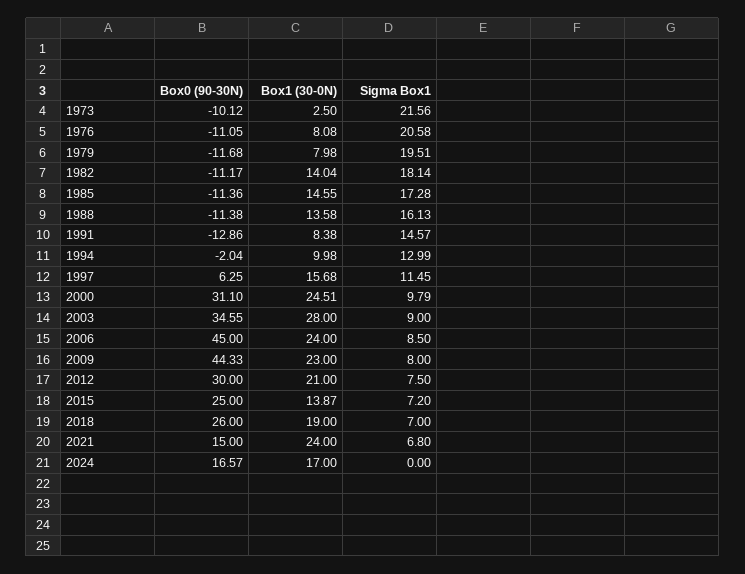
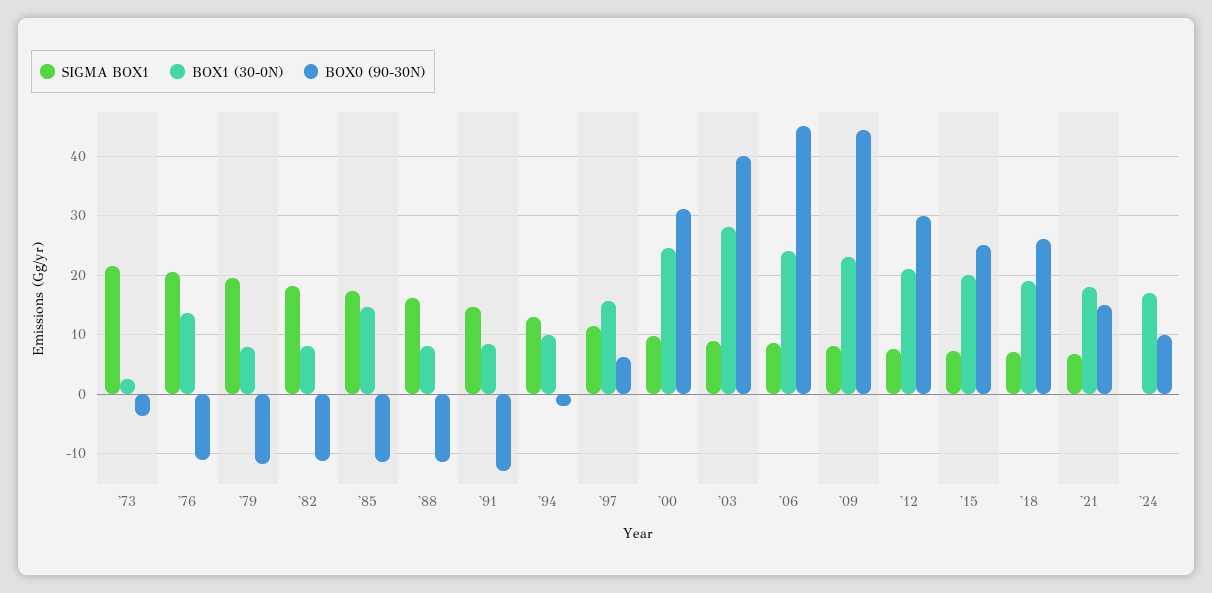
Box0 (90-30N), 1973: -10.12 -> -4
Box1 (30-0N), 1976: 8.08 -> 14
Box1 (30-0N), 1982: 14.04 -> 8
Box1 (30-0N), 1988: 13.58 -> 8
Box0 (90-30N), 2003: 34.55 -> 40
Box1 (30-0N), 2015: 13.87 -> 20
Box1 (30-0N), 2021: 24 -> 18
Box0 (90-30N), 2024: 16.57 -> 10

